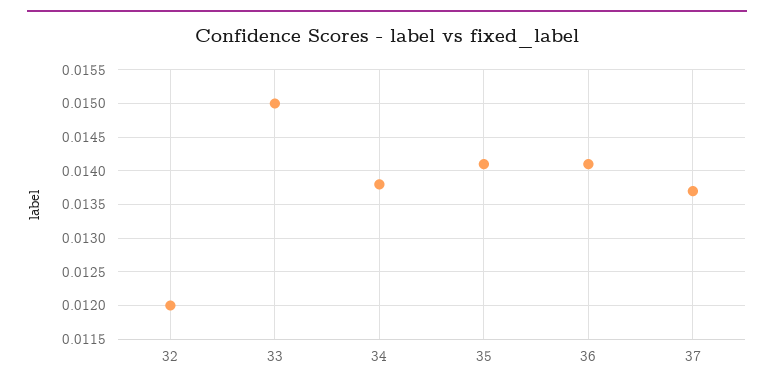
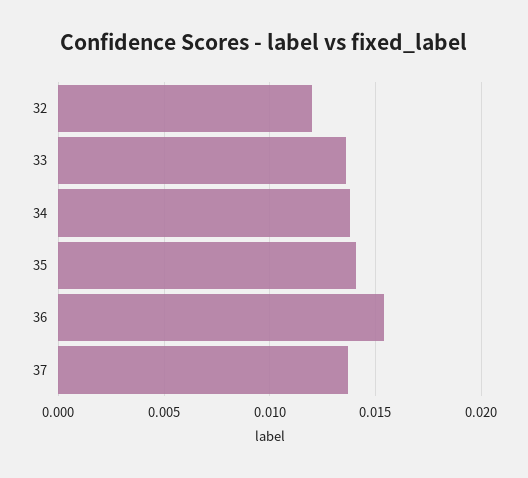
33: 0.015 -> 0.0135
36: 0.0141 -> 0.0155

